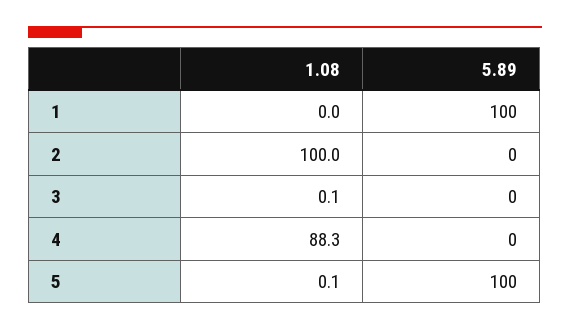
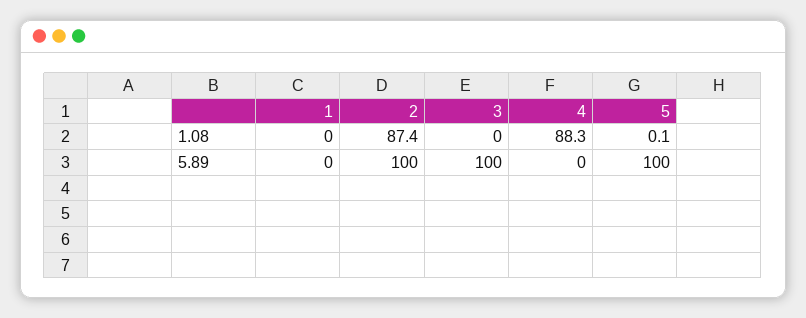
5.89, 1: 100 -> 0
1.08, 2: 100 -> 87.4
5.89, 2: 0 -> 100
1.08, 3: 0.1 -> 0
5.89, 3: 0 -> 100

